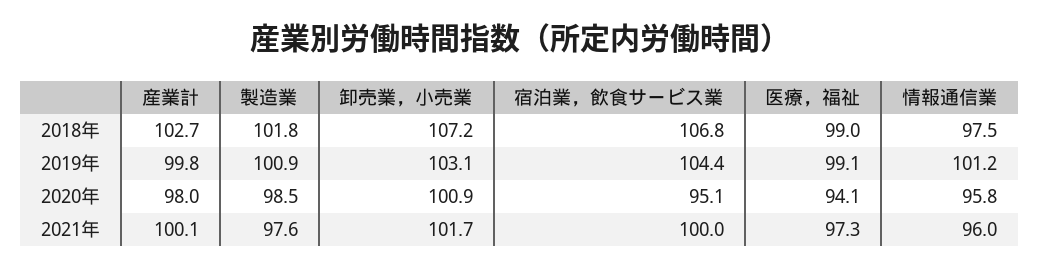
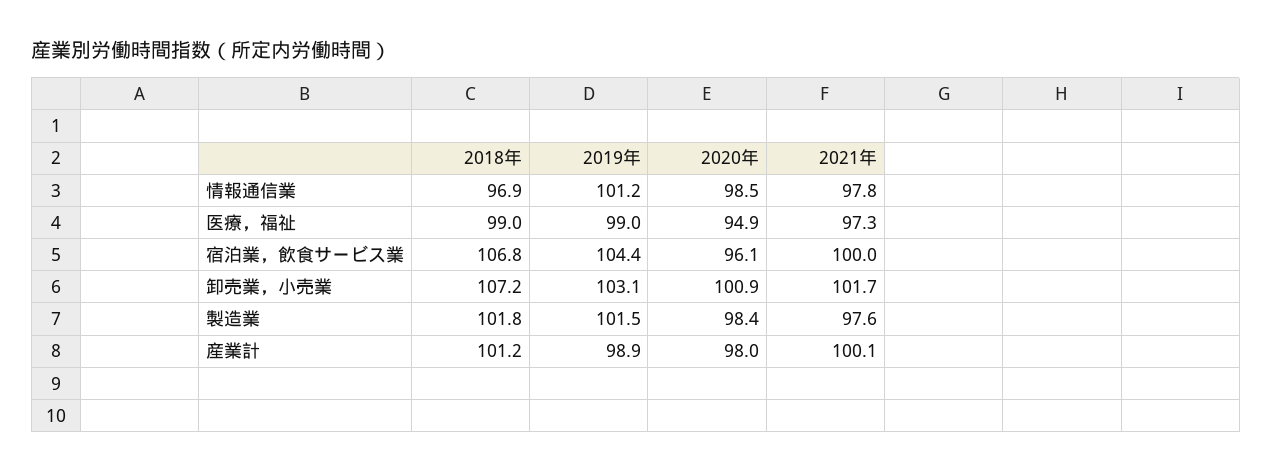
産業計, 2018年: 102.7 -> 101.2
情報通信業, 2018年: 97.5 -> 96.9
産業計, 2019年: 99.8 -> 98.9
製造業, 2019年: 100.9 -> 101.5
医療，福祉, 2019年: 99.1 -> 99
製造業, 2020年: 98.5 -> 98.4
宿泊業，飲食サービス業, 2020年: 95.1 -> 96.1
医療，福祉, 2020年: 94.1 -> 94.9
情報通信業, 2020年: 95.8 -> 98.5
情報通信業, 2021年: 96 -> 97.8

